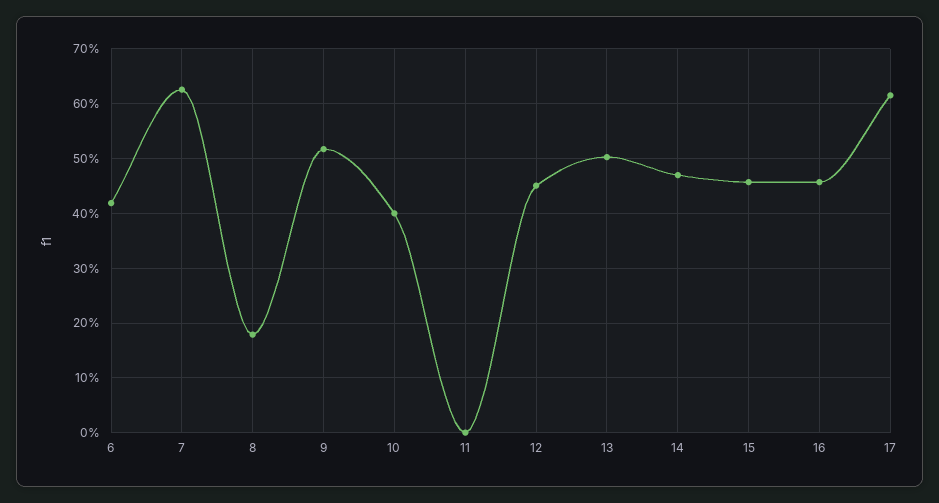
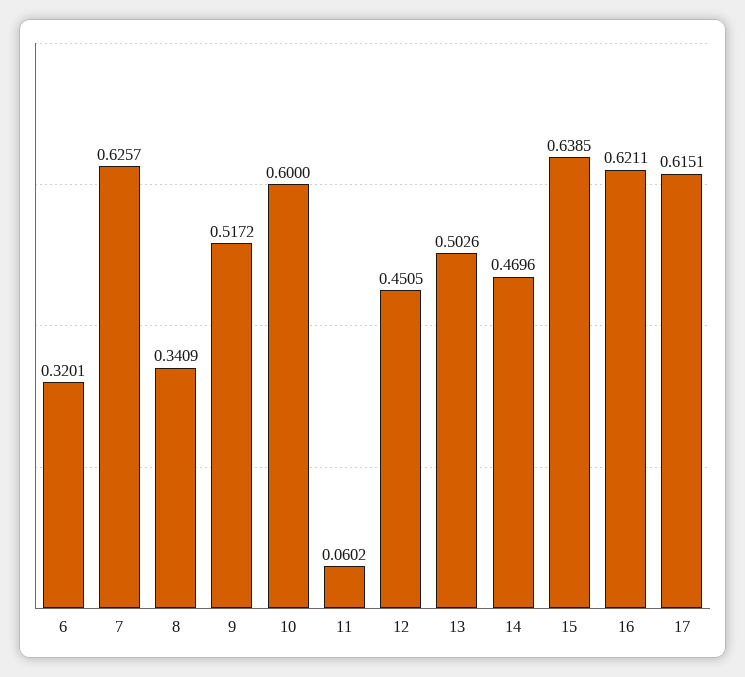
6: 0.42 -> 0.3201
8: 0.18 -> 0.3409
10: 0.4 -> 0.6
11: 0 -> 0.0602
15: 0.46 -> 0.6385
16: 0.46 -> 0.6211

